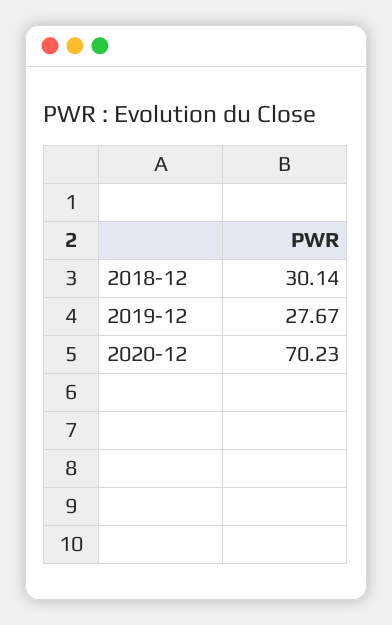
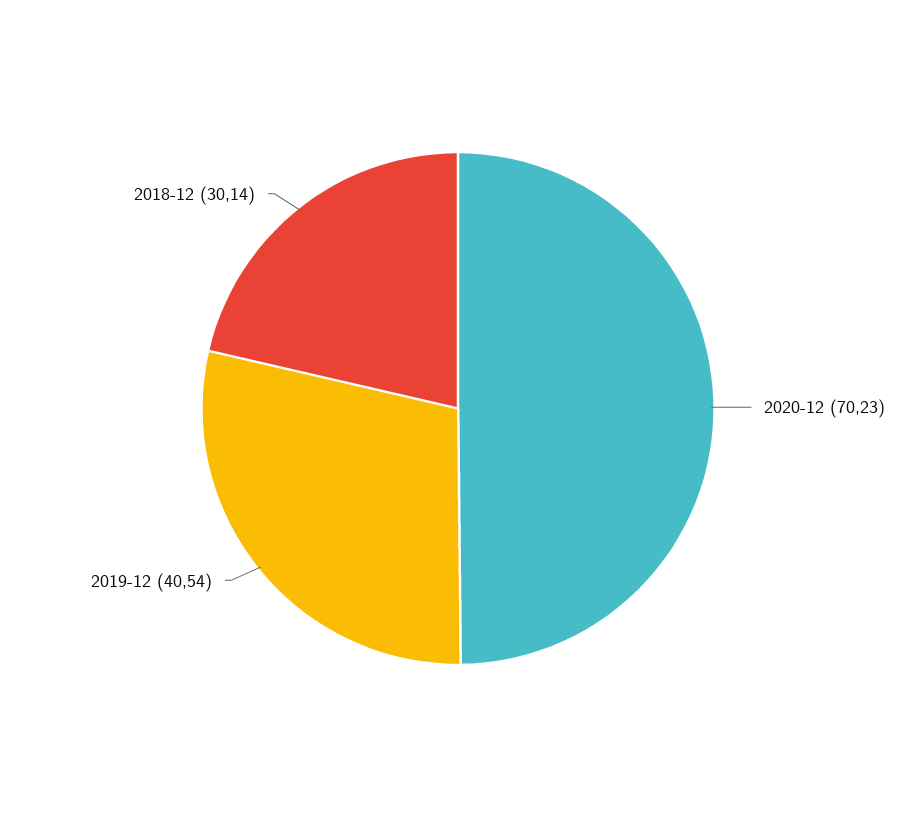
2019-12: 27.67 -> 40.54

